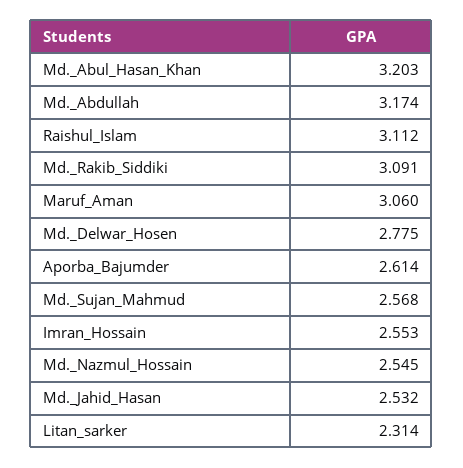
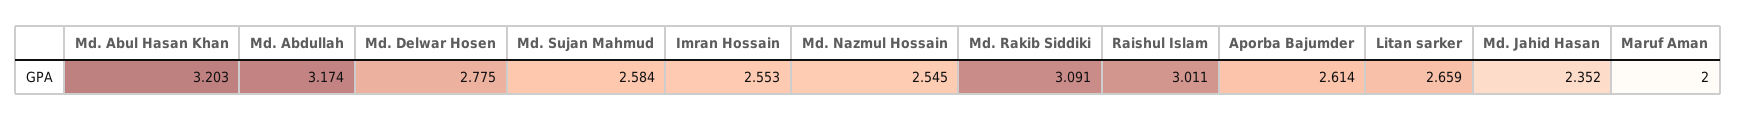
Raishul_Islam: 3.112 -> 3.011
Maruf_Aman: 3.06 -> 2
Md._Sujan_Mahmud: 2.568 -> 2.584
Md._Jahid_Hasan: 2.532 -> 2.352
Litan_sarker: 2.314 -> 2.659

